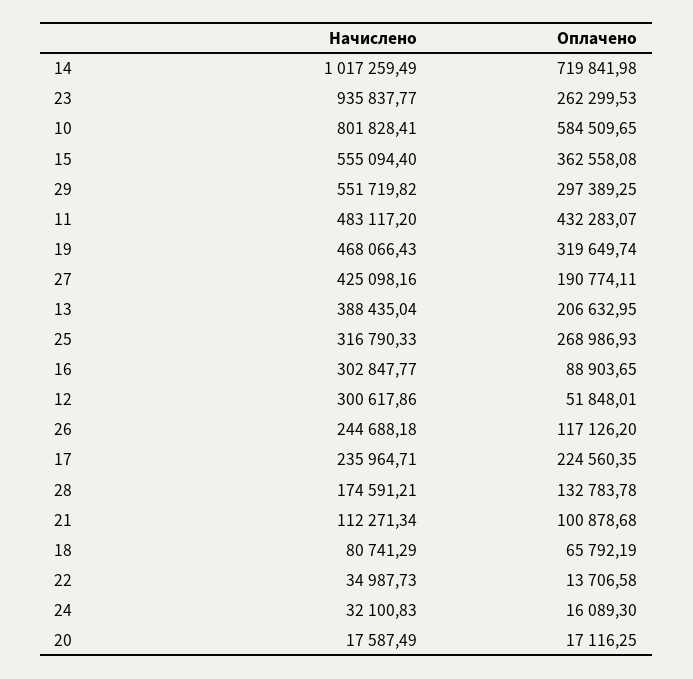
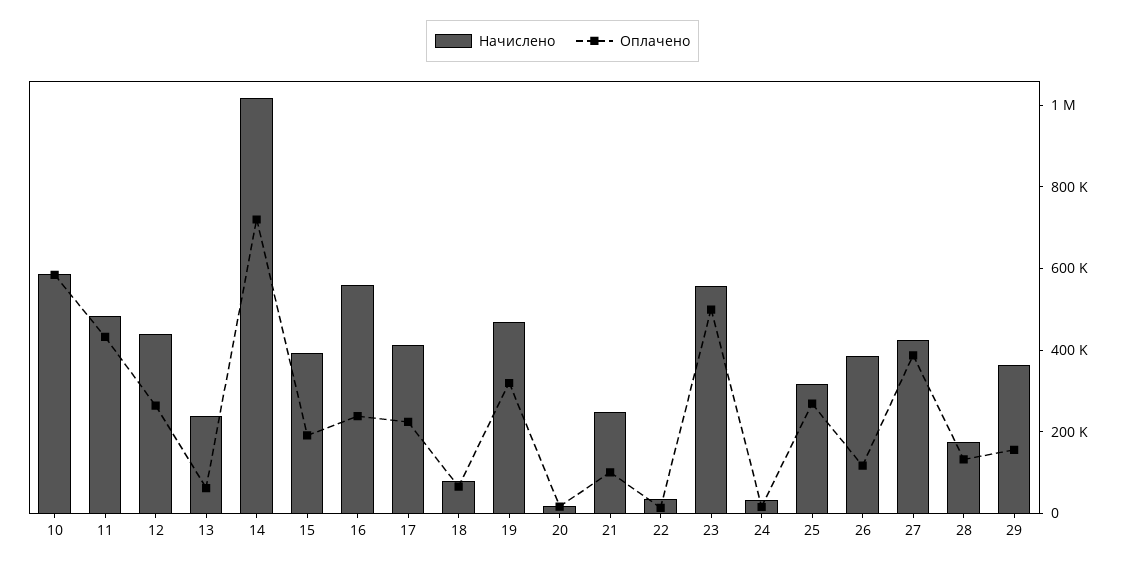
Начислено, 23: 935837.77 -> 550000
Оплачено, 23: 262299.53 -> 500000
Начислено, 10: 801828.41 -> 600000
Начислено, 15: 555094.4 -> 400000
Оплачено, 15: 362558.08 -> 200000
Начислено, 29: 551719.82 -> 350000
Оплачено, 29: 297389.25 -> 150000
Оплачено, 27: 190774.11 -> 400000
Начислено, 13: 388435.04 -> 250000
Оплачено, 13: 206632.95 -> 50000
Начислено, 16: 302847.77 -> 550000
Оплачено, 16: 88903.65 -> 250000
Начислено, 12: 300617.86 -> 450000
Оплачено, 12: 51848.01 -> 250000
Начислено, 26: 244688.18 -> 400000
Начислено, 17: 235964.71 -> 400000
Начислено, 21: 112271.34 -> 250000

